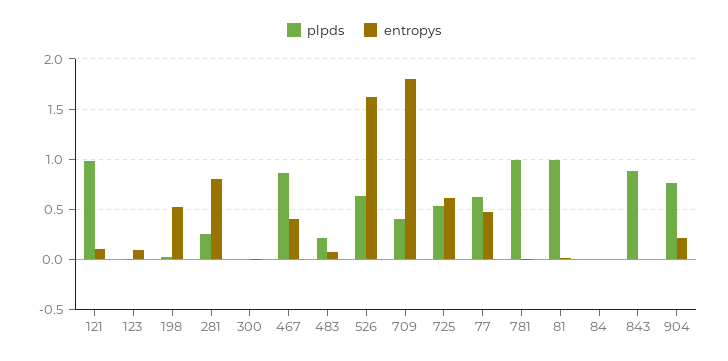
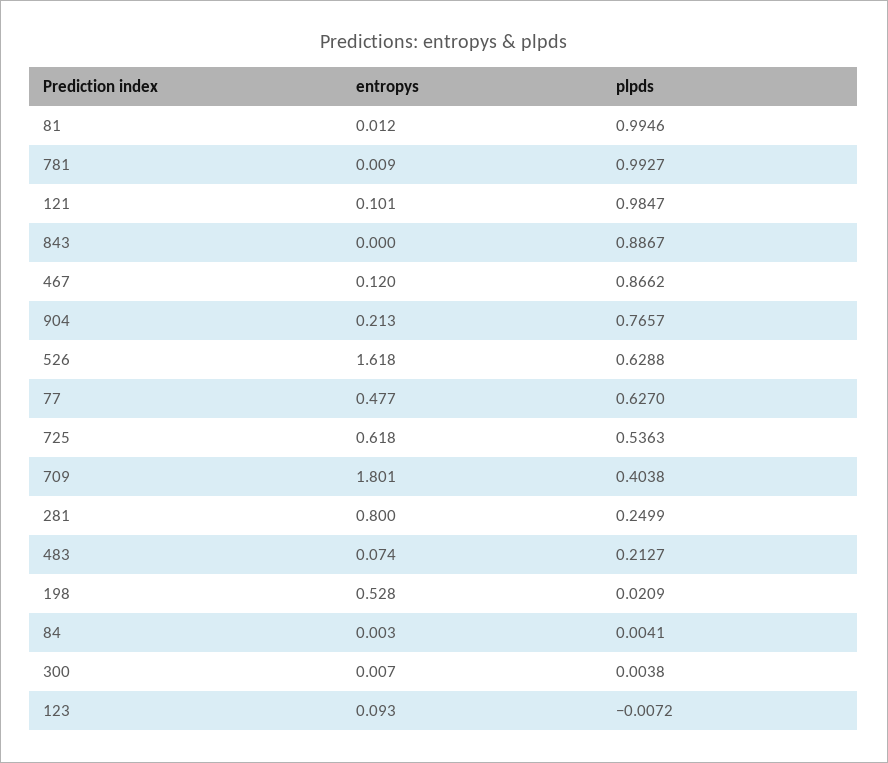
entropys, 467: 0.4 -> 0.12

